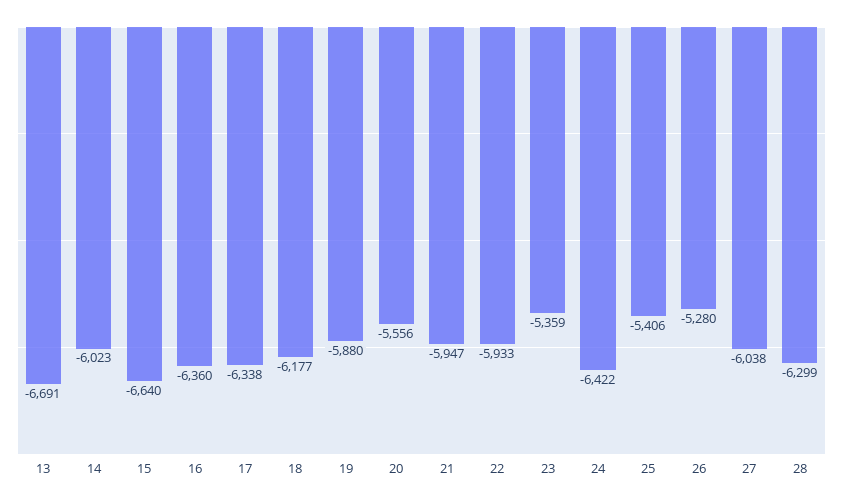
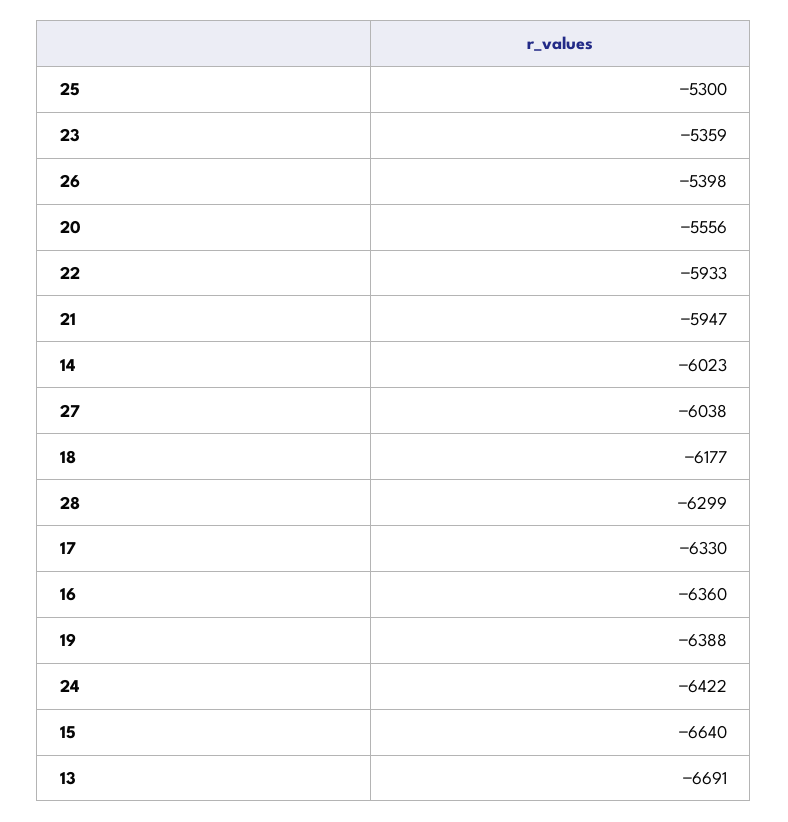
17: -6338 -> -6330
19: -5880 -> -6388
25: -5406 -> -5300
26: -5280 -> -5398

